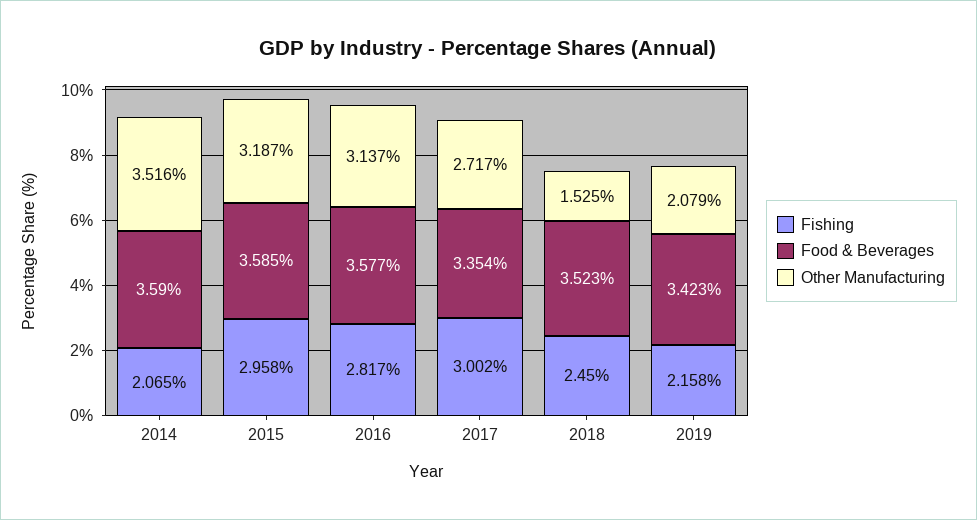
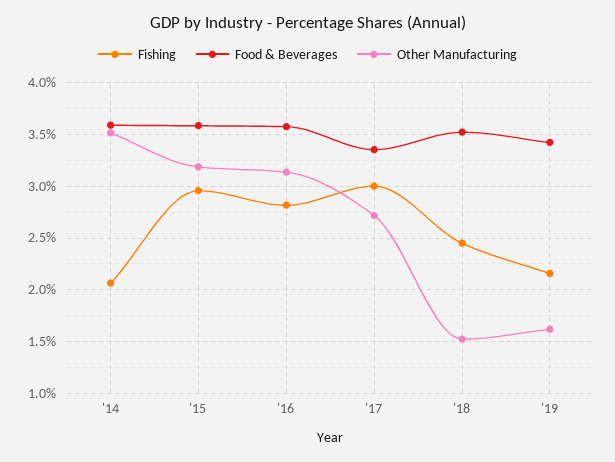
Other Manufacturing, 2019: 2.079 -> 1.6

